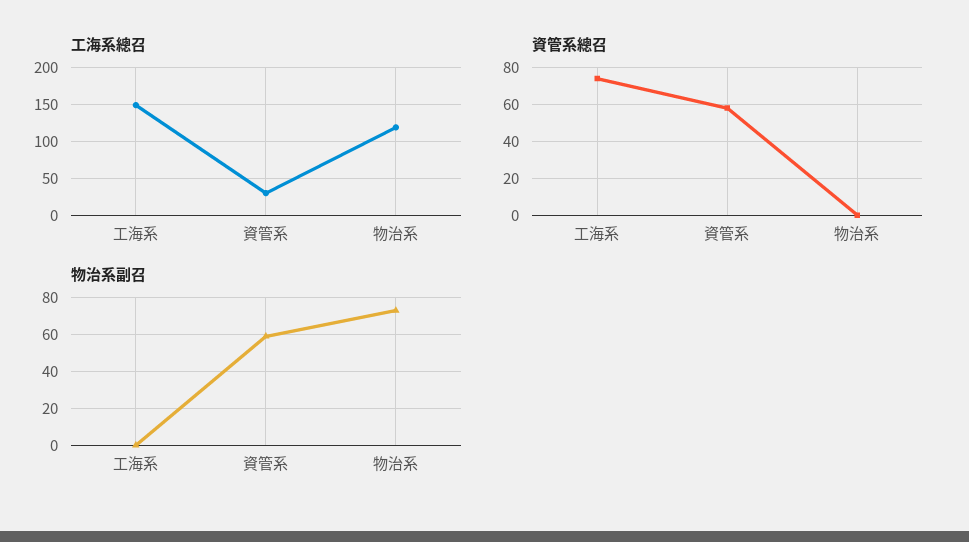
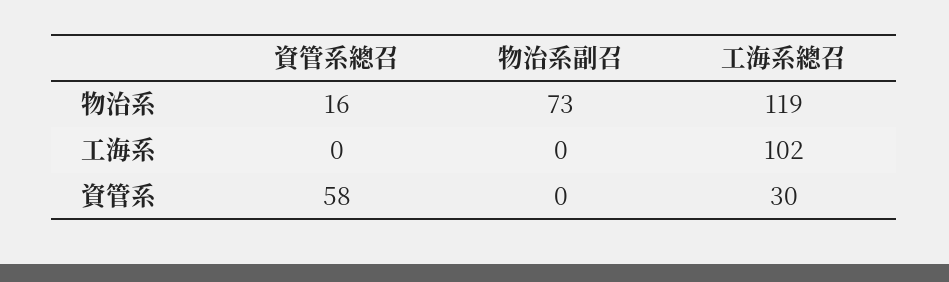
工海系總召, 工海系: 150 -> 102
資管系總召, 工海系: 75 -> 0
資管系總召, 物治系: 0 -> 16
物治系副召, 資管系: 60 -> 0

